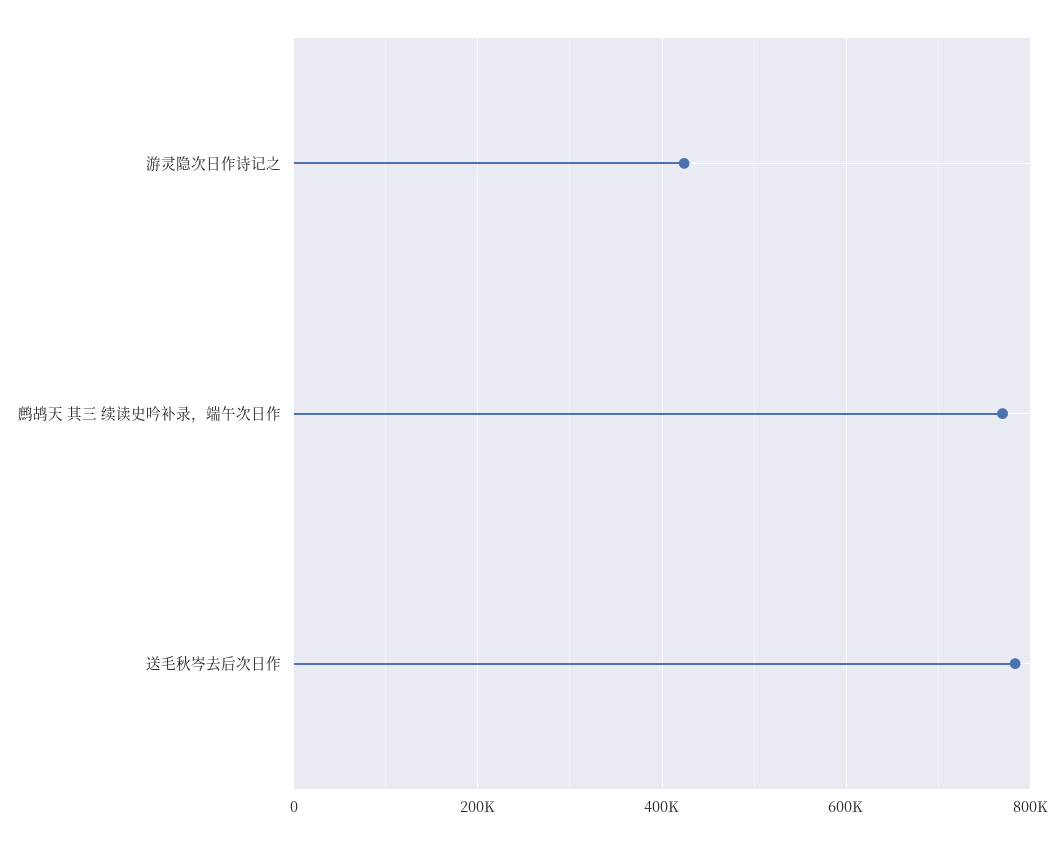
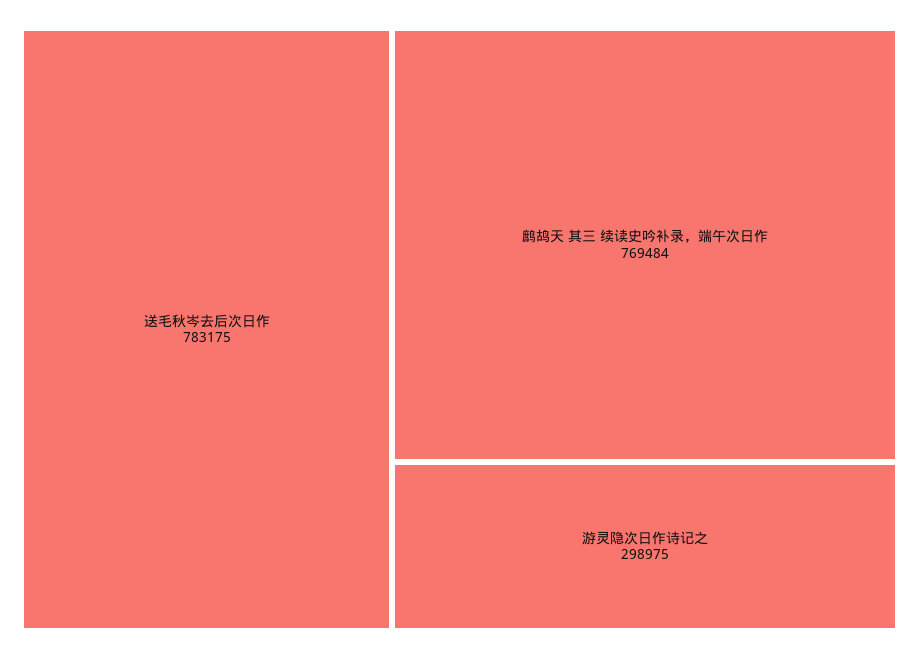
游灵隐次日作诗记之: 420000 -> 298975

